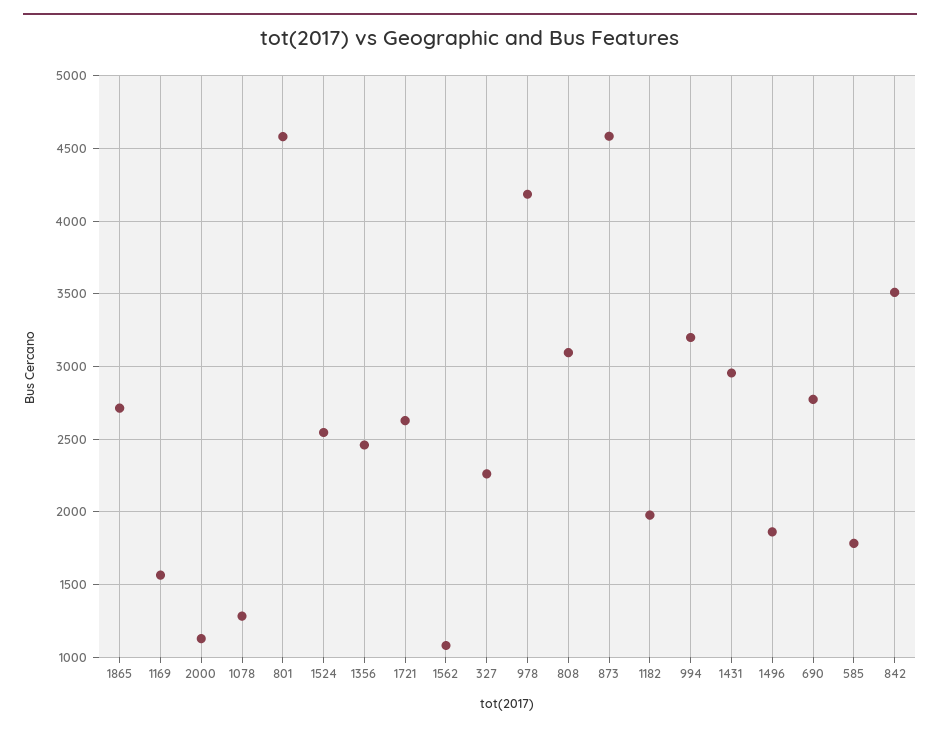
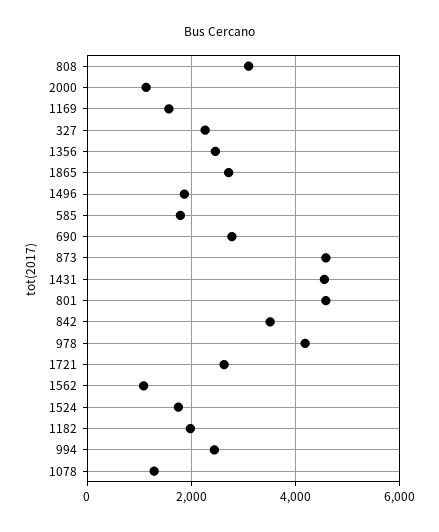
1524: 2550 -> 1800
994: 3200 -> 2400
1431: 2950 -> 4600

